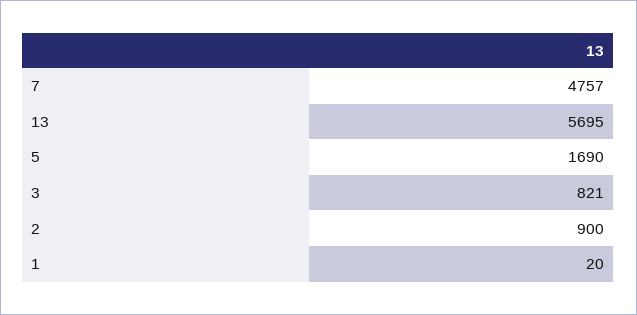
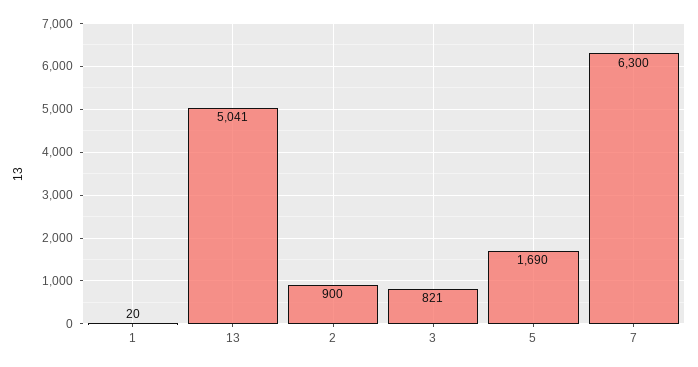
7: 4757 -> 6300
13: 5695 -> 5041

